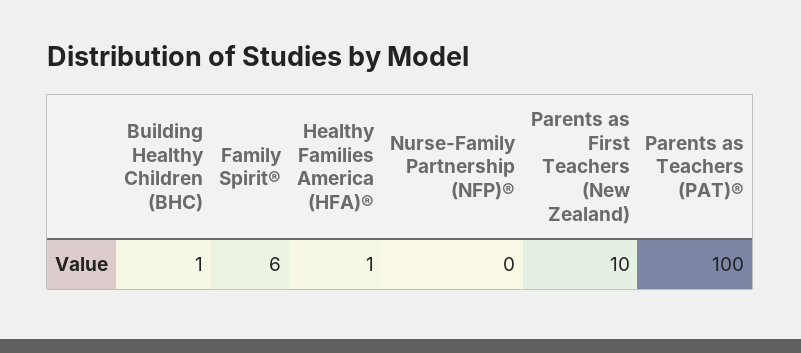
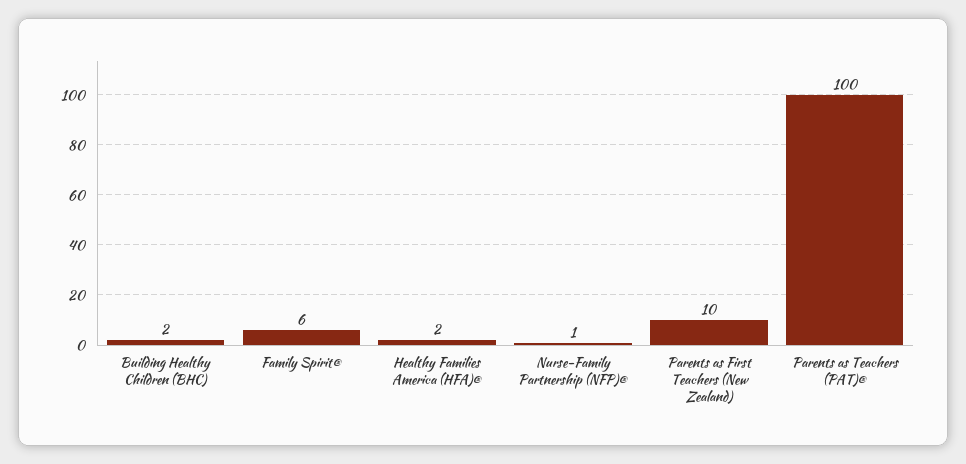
Building Healthy Children (BHC): 1 -> 2
Healthy Families America (HFA)®: 1 -> 2
Nurse-Family Partnership (NFP)®: 0 -> 1

